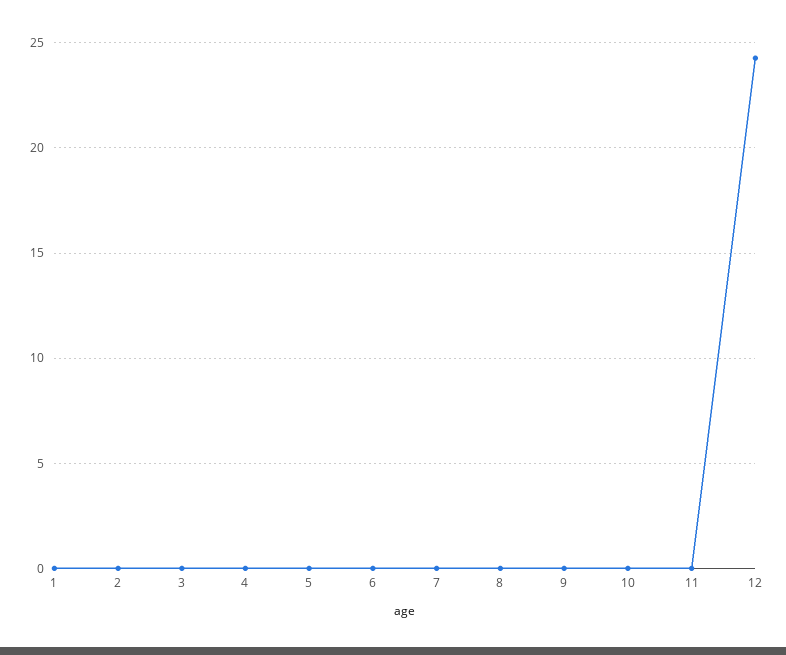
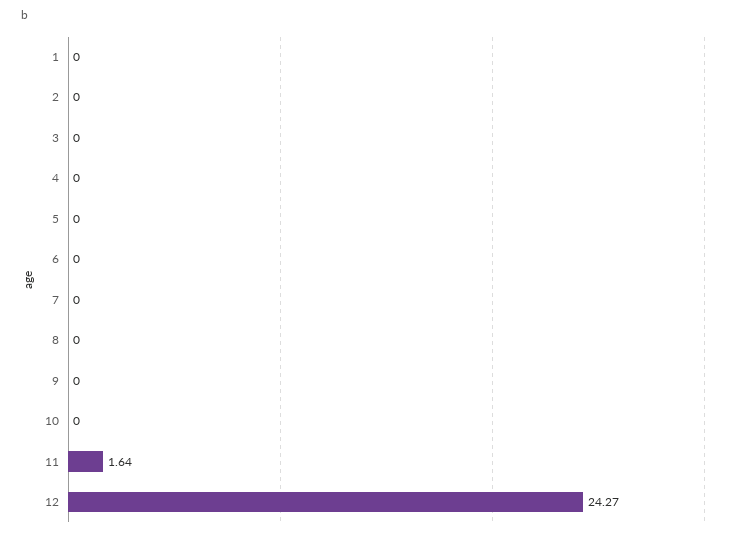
11: 0 -> 1.64

